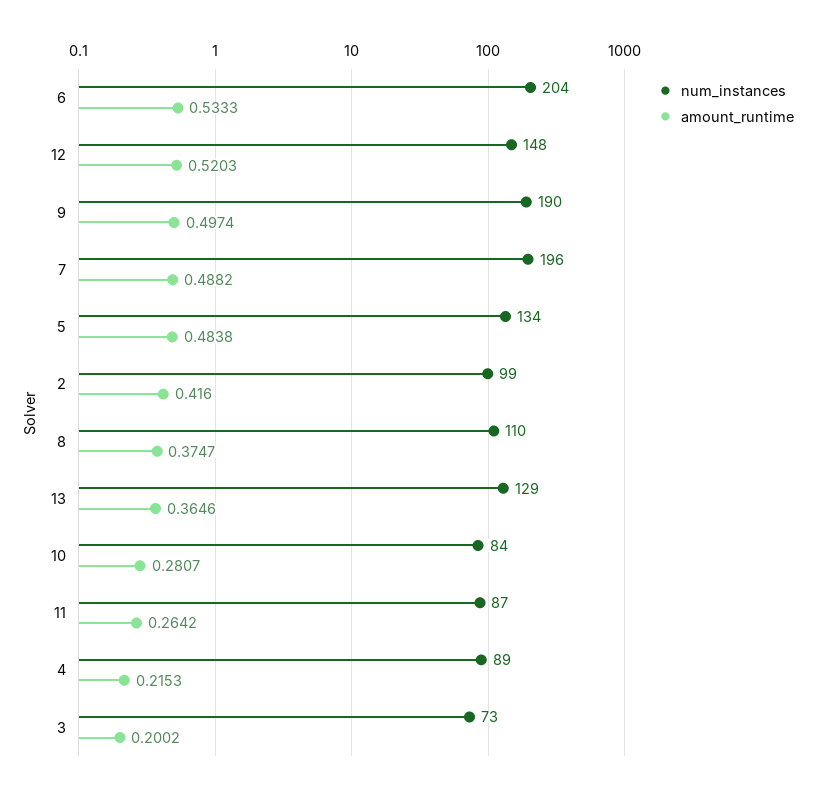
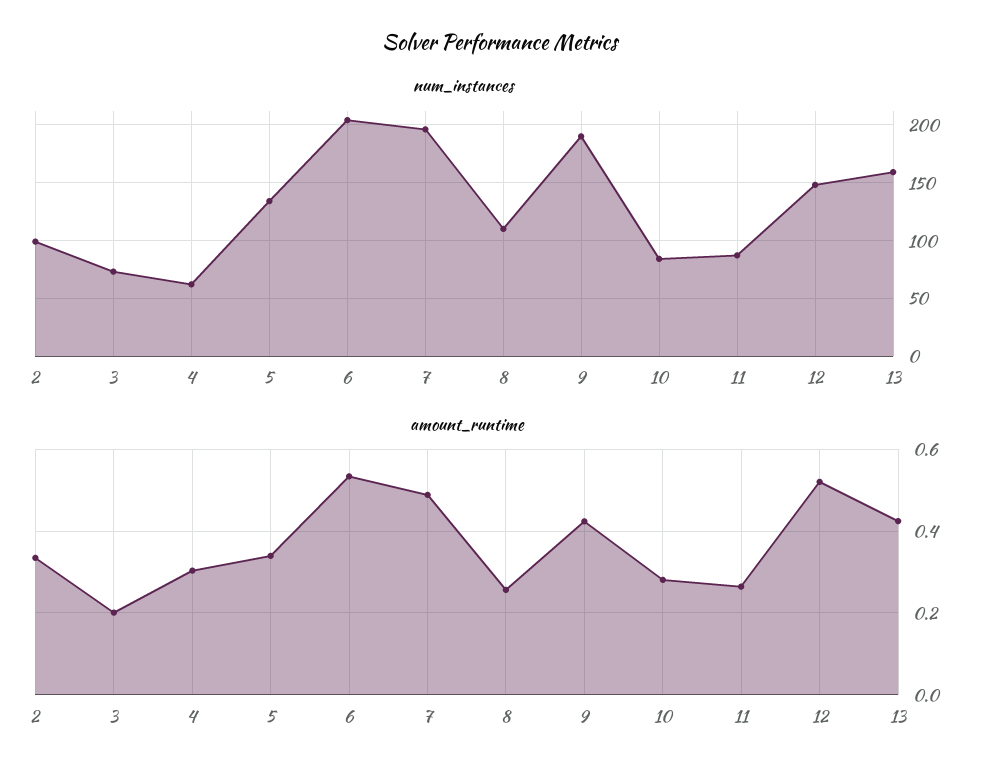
amount_runtime, 9: 0.4974 -> 0.42
amount_runtime, 5: 0.4838 -> 0.34
amount_runtime, 2: 0.416 -> 0.34
amount_runtime, 8: 0.3747 -> 0.26
num_instances, 13: 129 -> 160
amount_runtime, 13: 0.3646 -> 0.42
num_instances, 4: 89 -> 60
amount_runtime, 4: 0.2153 -> 0.3

